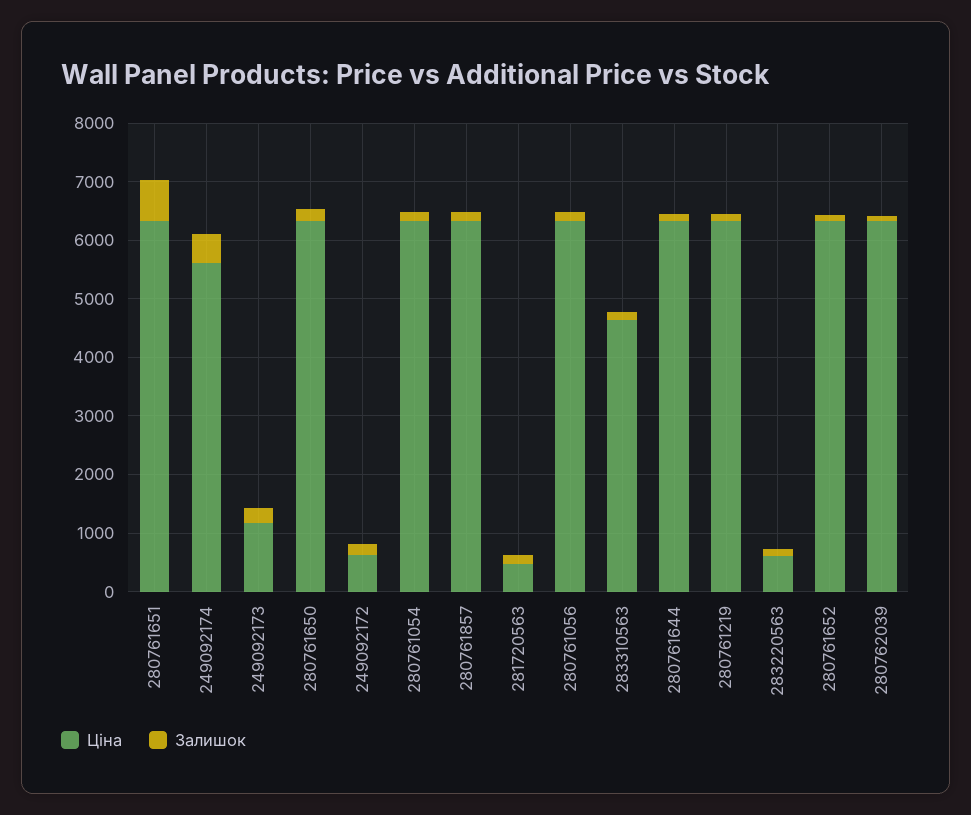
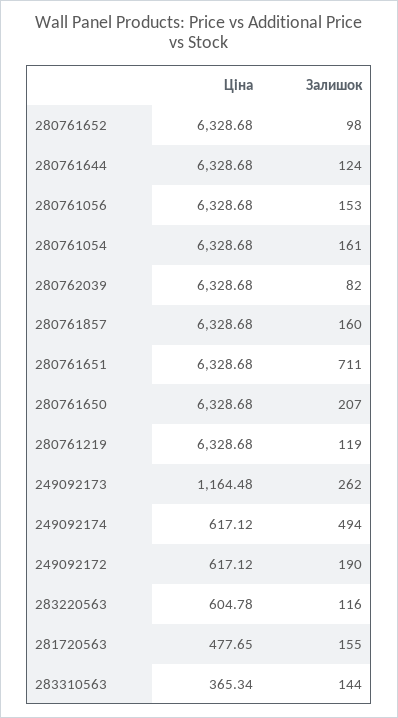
Ціна, 249092174: 5600 -> 617.12
Ціна, 283310563: 4600 -> 365.34

